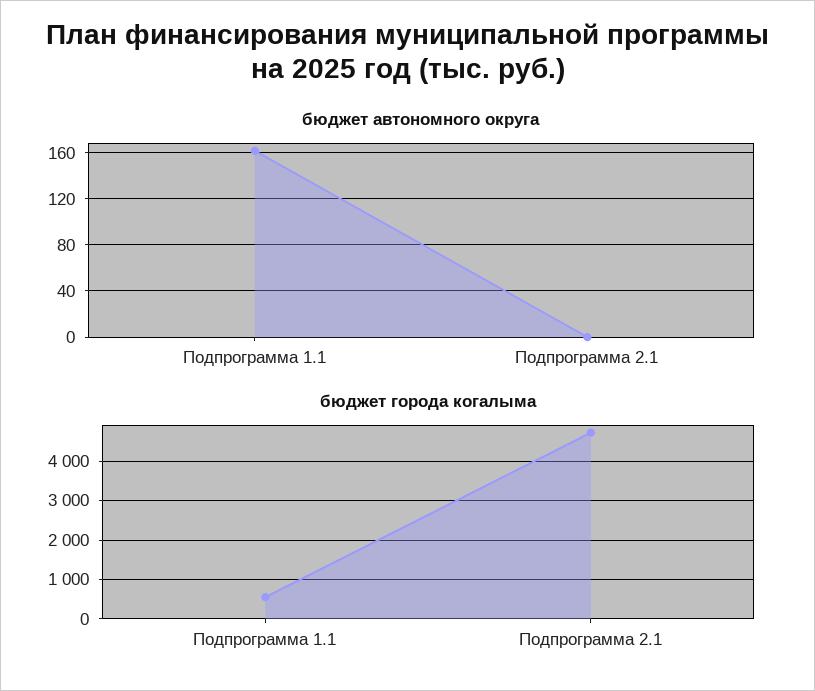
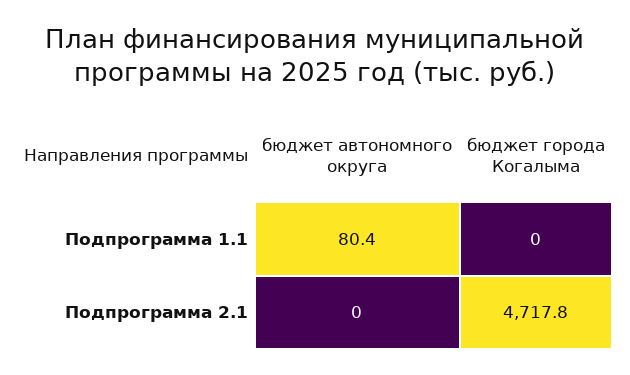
бюджет автономного округа, Подпрограмма 1.1: 160 -> 80.4
бюджет города когалыма, Подпрограмма 1.1: 600 -> 0

